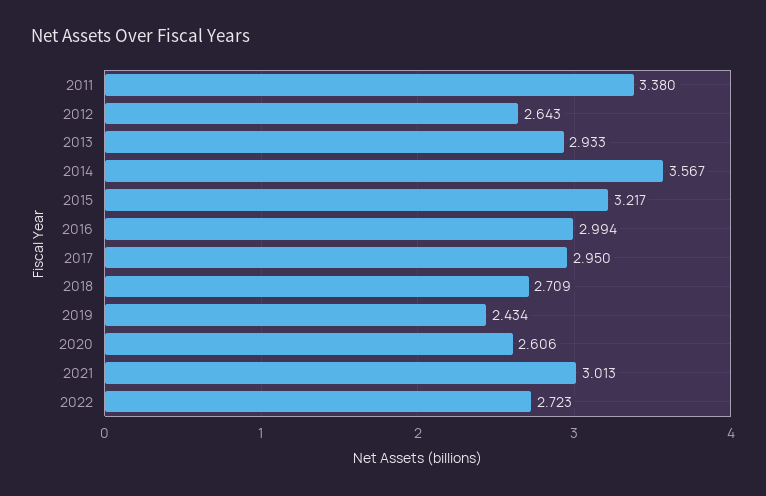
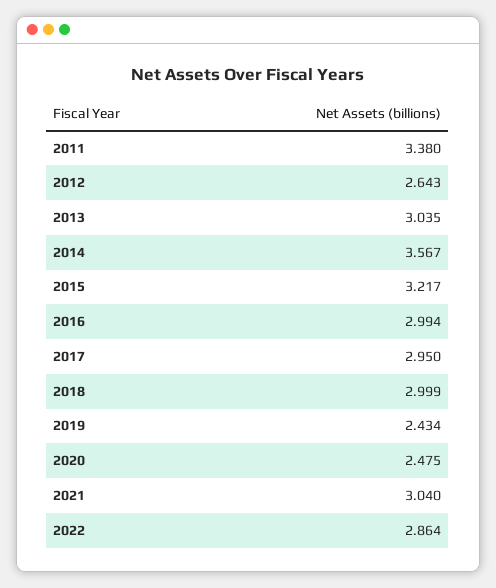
2013: 2.933 -> 3.035
2018: 2.709 -> 2.999
2020: 2.606 -> 2.475
2021: 3.013 -> 3.04
2022: 2.723 -> 2.864

